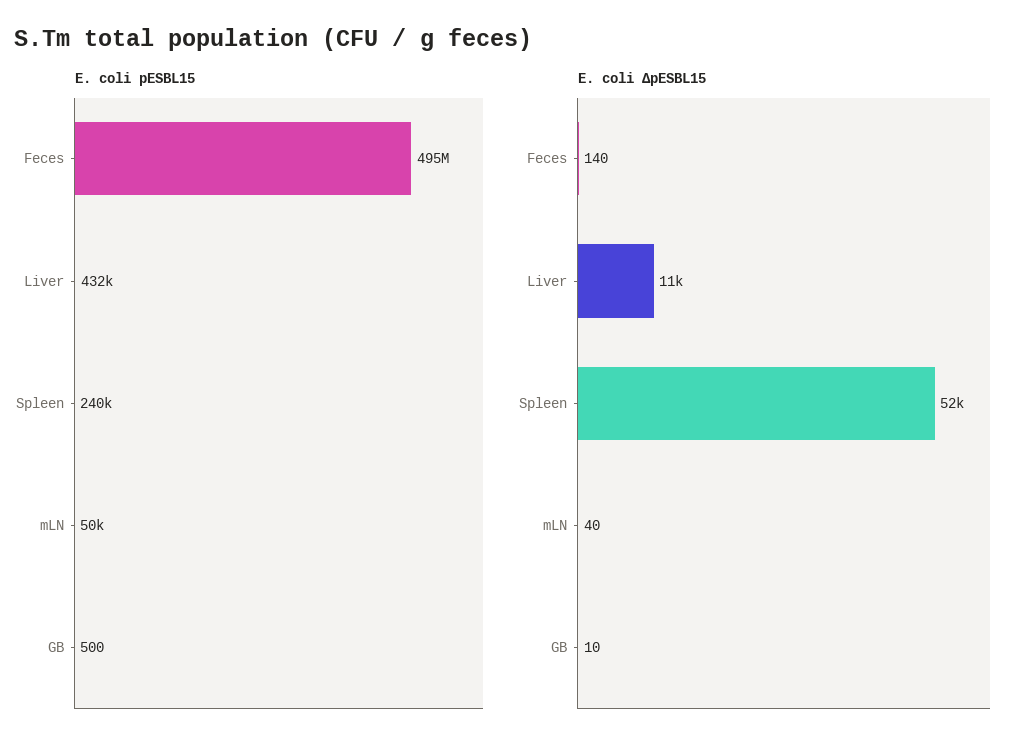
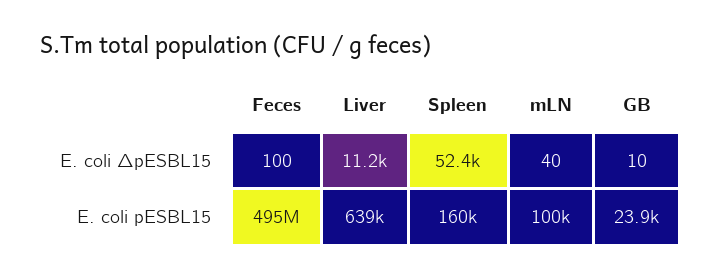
E. coli pESBL15, Liver: 432000 -> 639000
E. coli pESBL15, Spleen: 240000 -> 160000
E. coli pESBL15, mLN: 50000 -> 100000
E. coli pESBL15, GB: 500 -> 23900
E. coli ΔpESBL15, Feces: 140 -> 100

